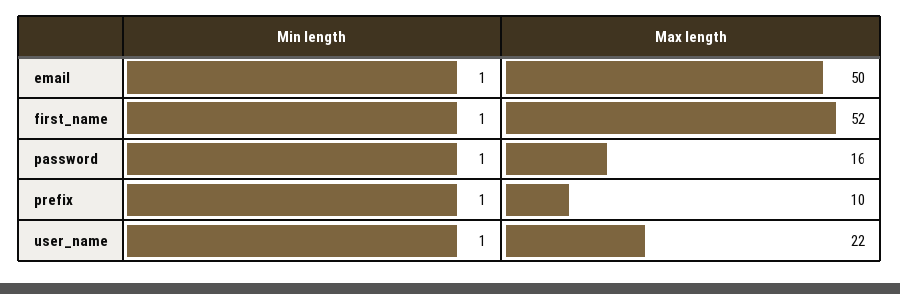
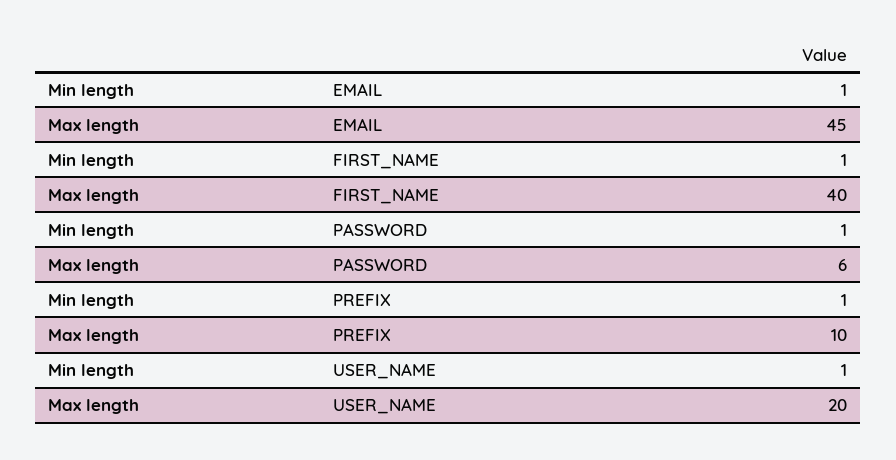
Max length, email: 50 -> 45
Max length, first_name: 52 -> 40
Max length, password: 16 -> 6
Max length, user_name: 22 -> 20

